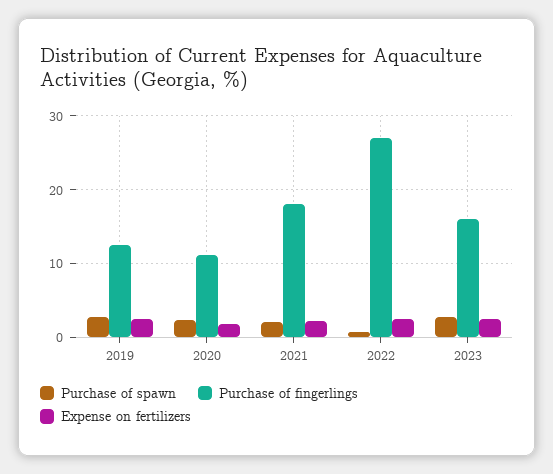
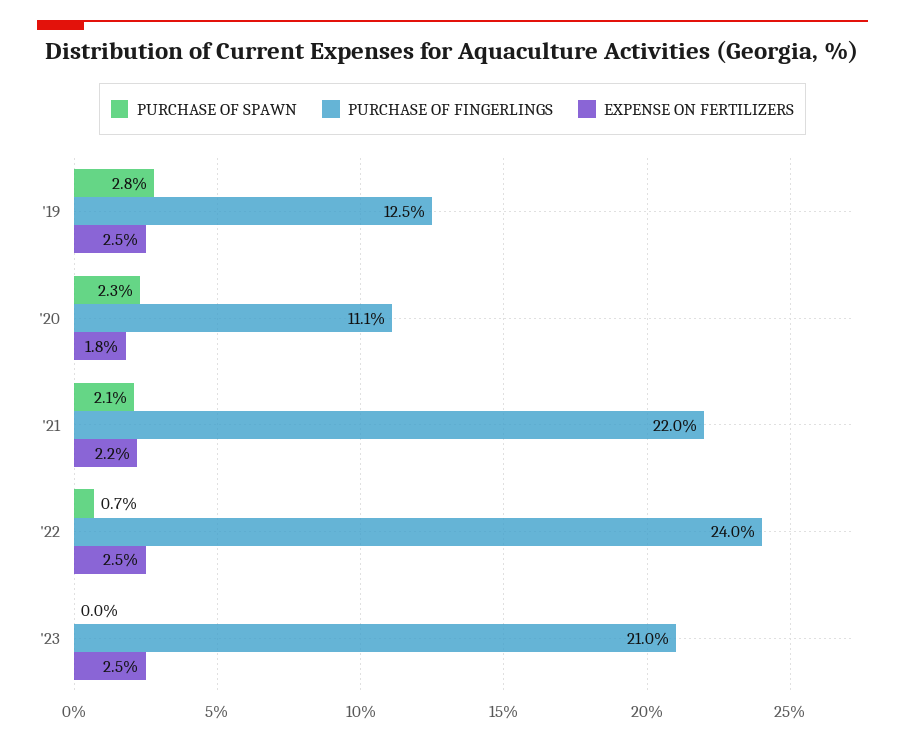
Purchase of fingerlings, 2021: 18 -> 22
Purchase of fingerlings, 2022: 27 -> 24
Purchase of spawn, 2023: 3 -> 0
Purchase of fingerlings, 2023: 16 -> 21

